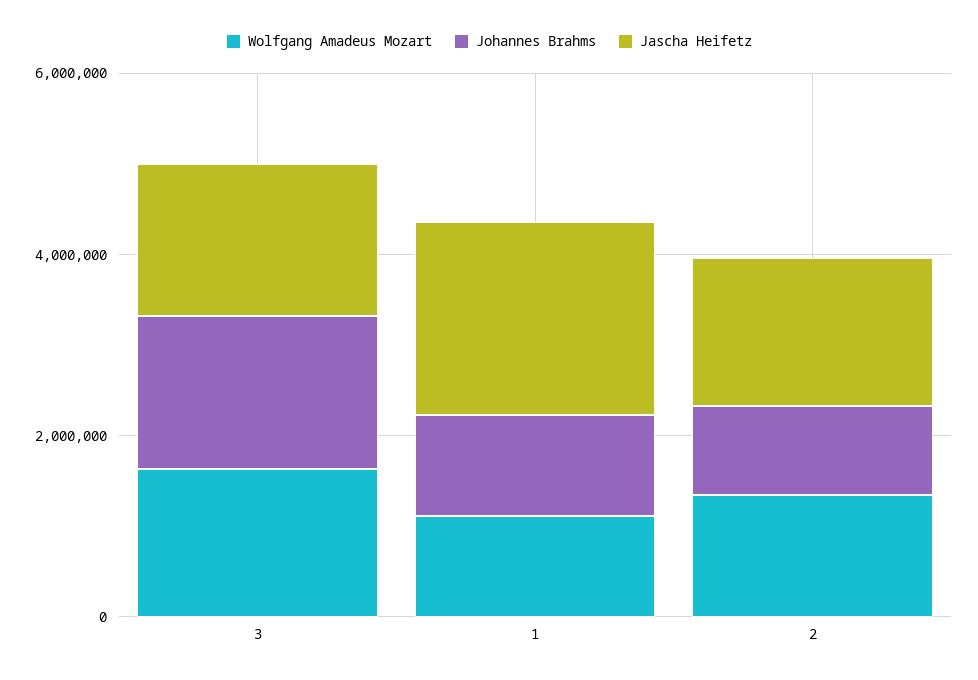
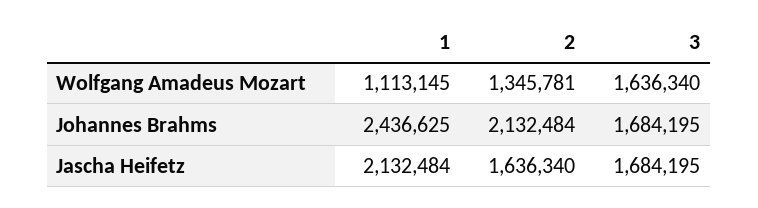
Johannes Brahms, 1: 1000000 -> 2436625
Johannes Brahms, 2: 1000000 -> 2132484

